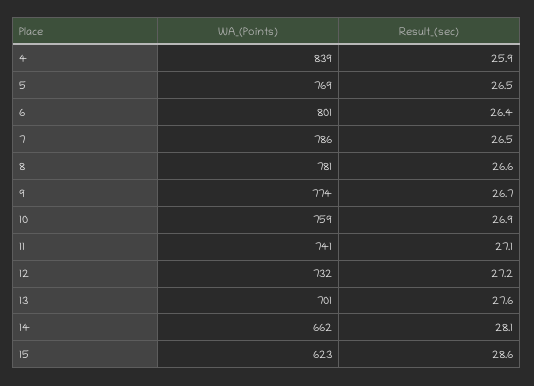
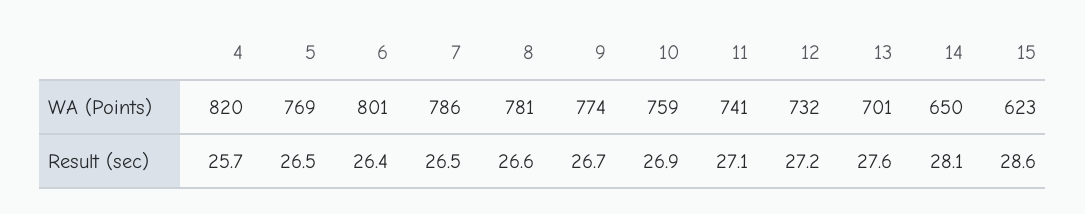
WA_(Points), 4: 839 -> 820
Result_(sec), 4: 25.9 -> 25.7
WA_(Points), 14: 662 -> 650

